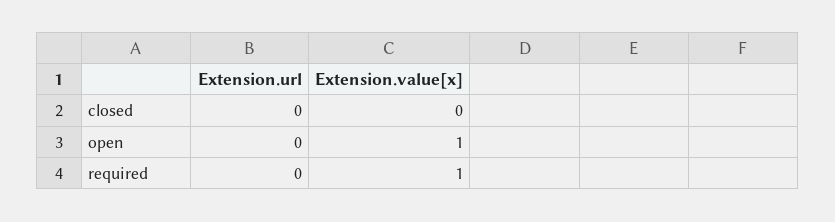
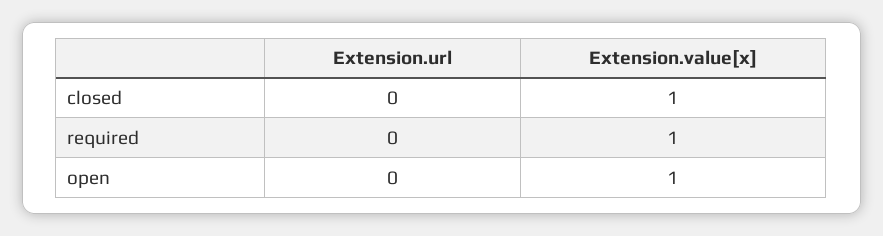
Extension.value[x], closed: 0 -> 1

